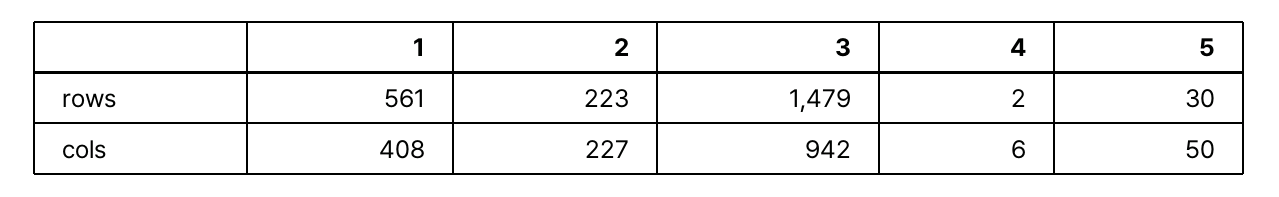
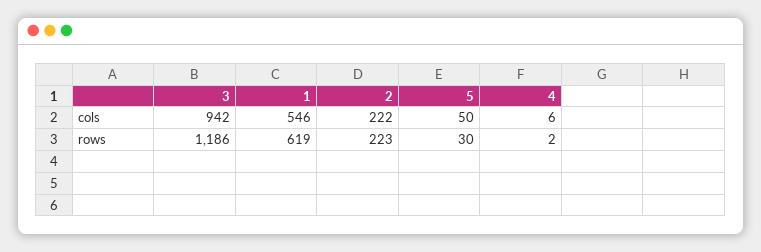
1, rows: 561 -> 619
3, rows: 1479 -> 1186
1, cols: 408 -> 546
2, cols: 227 -> 222

